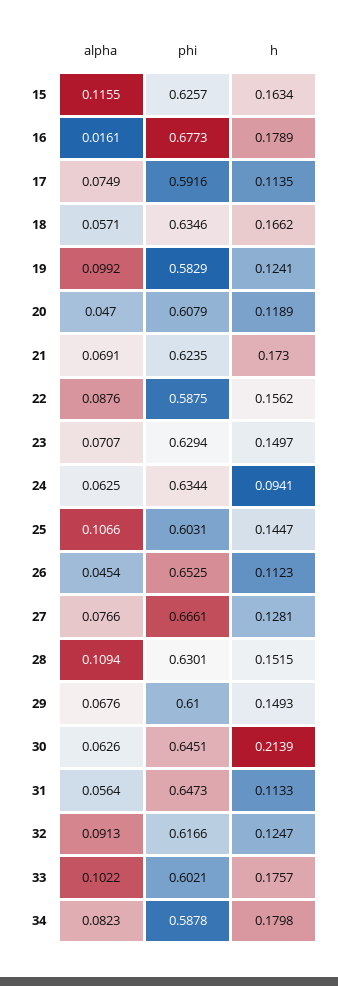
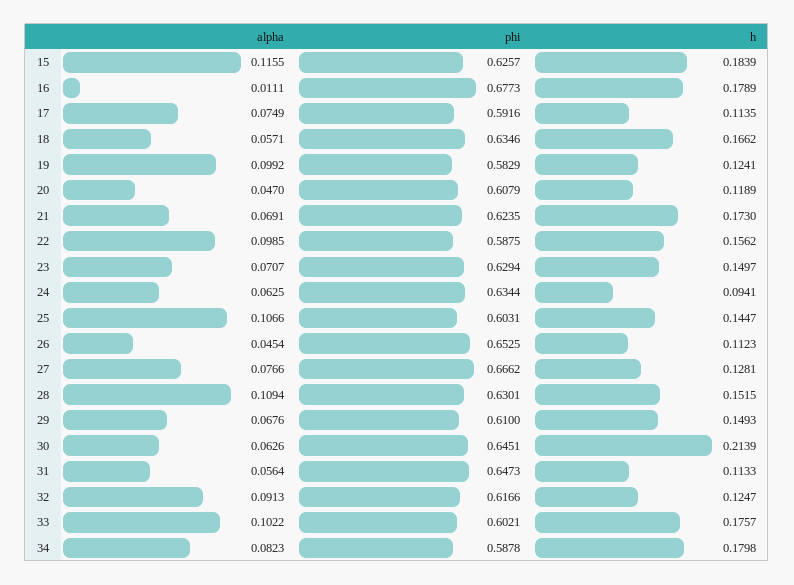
h, 15: 0.1634 -> 0.1839
alpha, 16: 0.0161 -> 0.0111
alpha, 22: 0.0876 -> 0.0985
phi, 27: 0.6661 -> 0.6662

